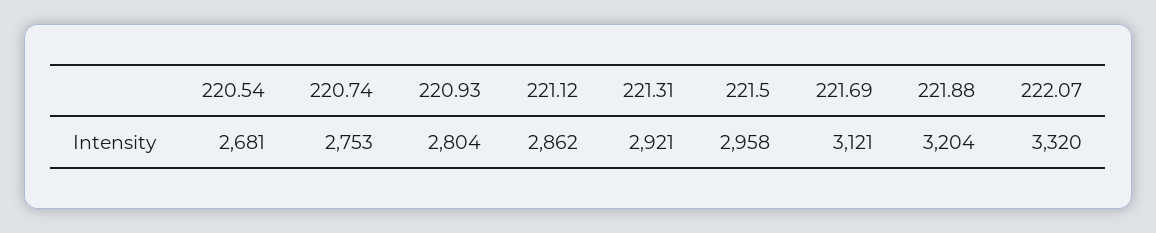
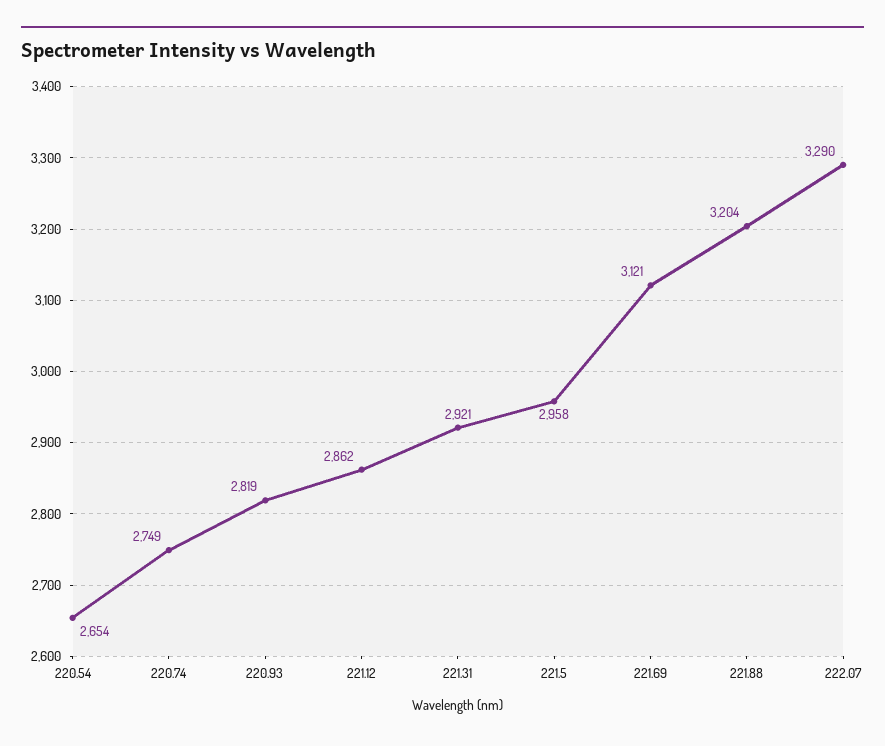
220.54: 2681 -> 2654
220.74: 2753 -> 2749
220.93: 2804 -> 2819
222.07: 3320 -> 3290

